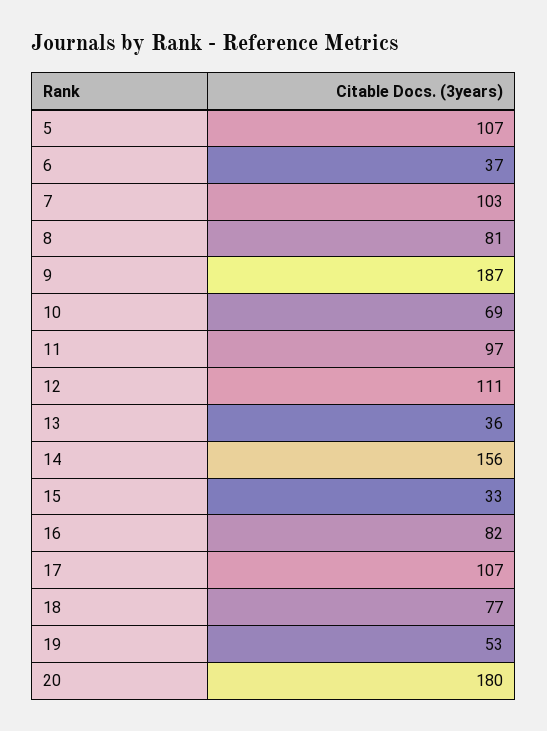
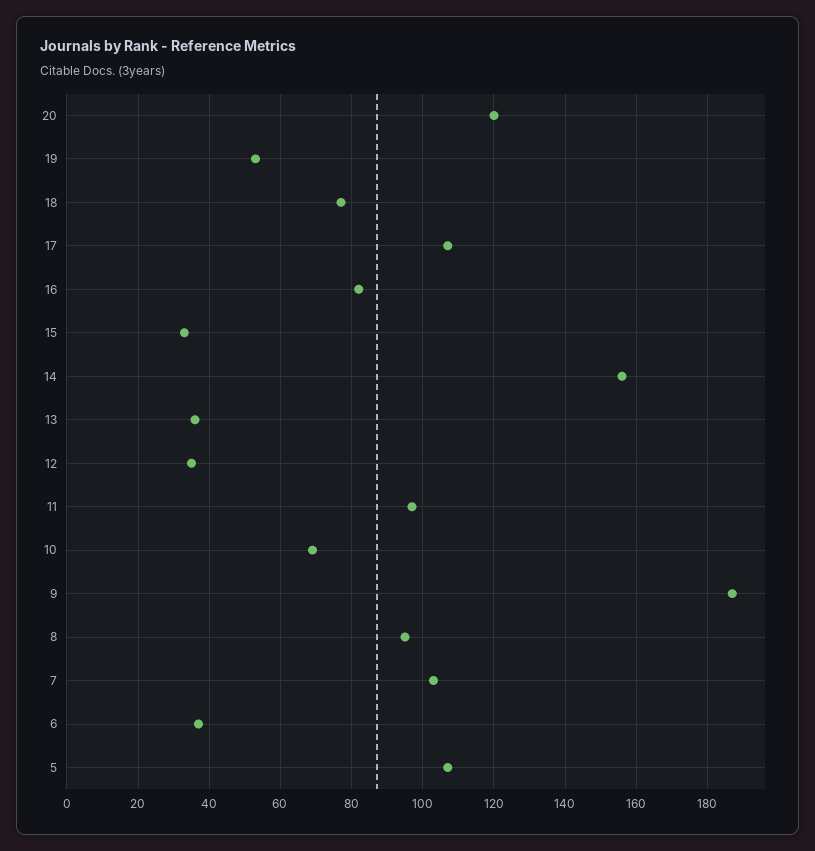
8: 81 -> 95
12: 111 -> 35
20: 180 -> 120

